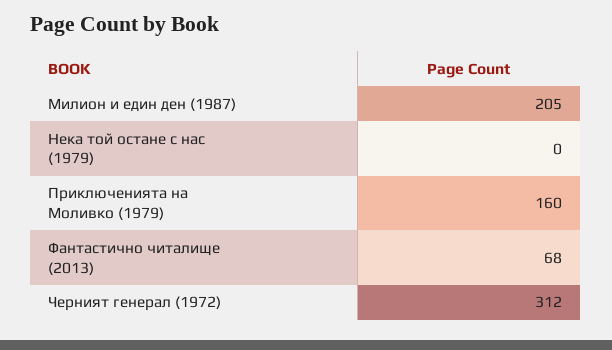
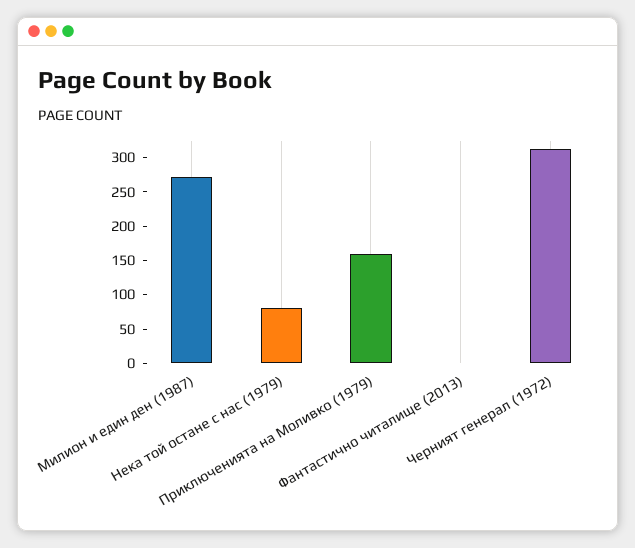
Милион и един ден (1987): 205 -> 275
Нека той остане с нас (1979): 0 -> 75
Фантастично читалище (2013): 68 -> 0

